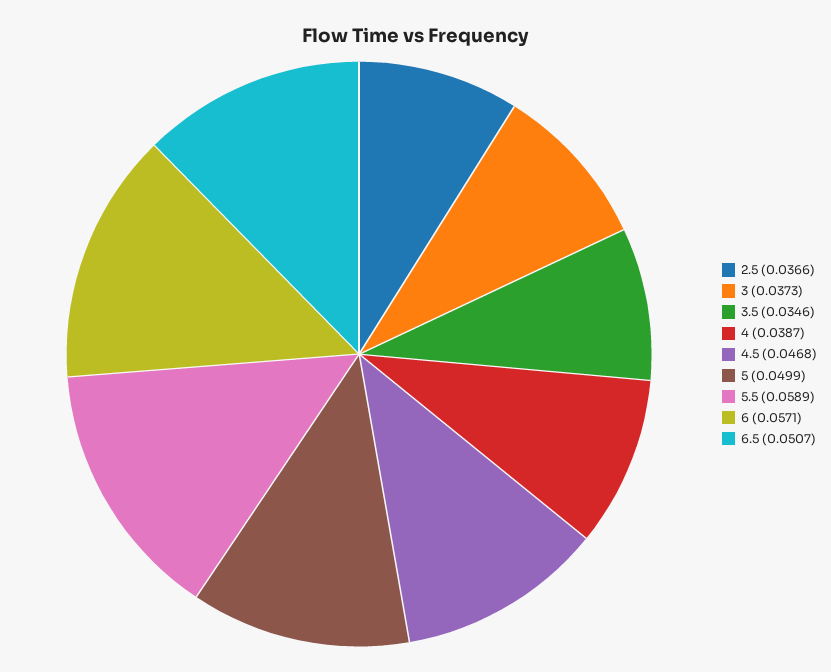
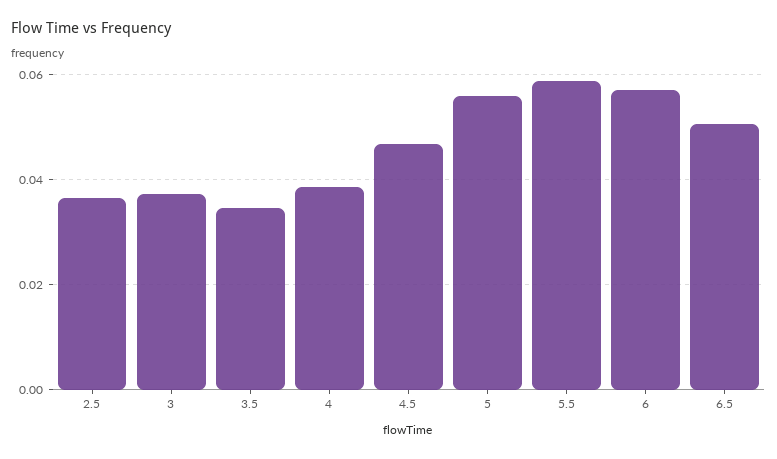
5: 0.0499 -> 0.056

